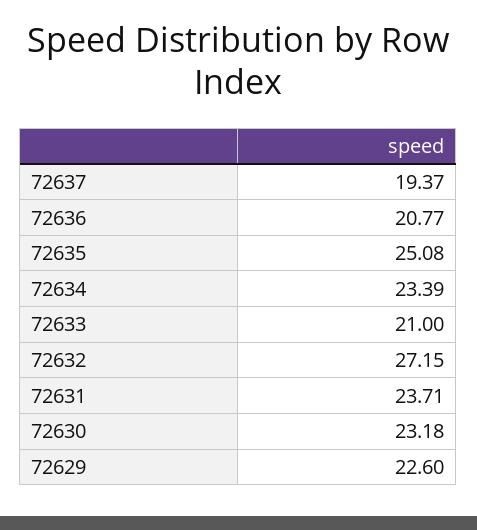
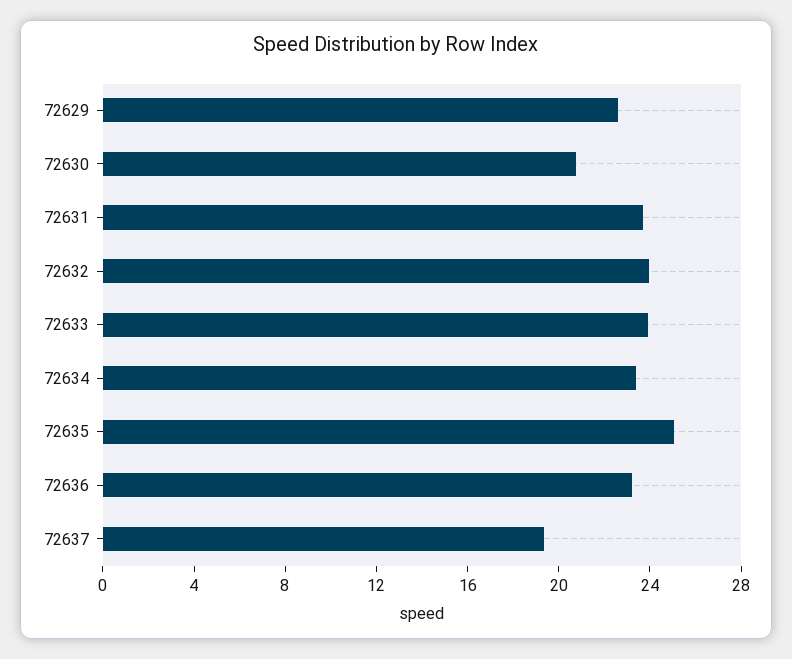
72636: 20.77 -> 23
72633: 21 -> 24
72632: 27.15 -> 24
72630: 23.18 -> 21

